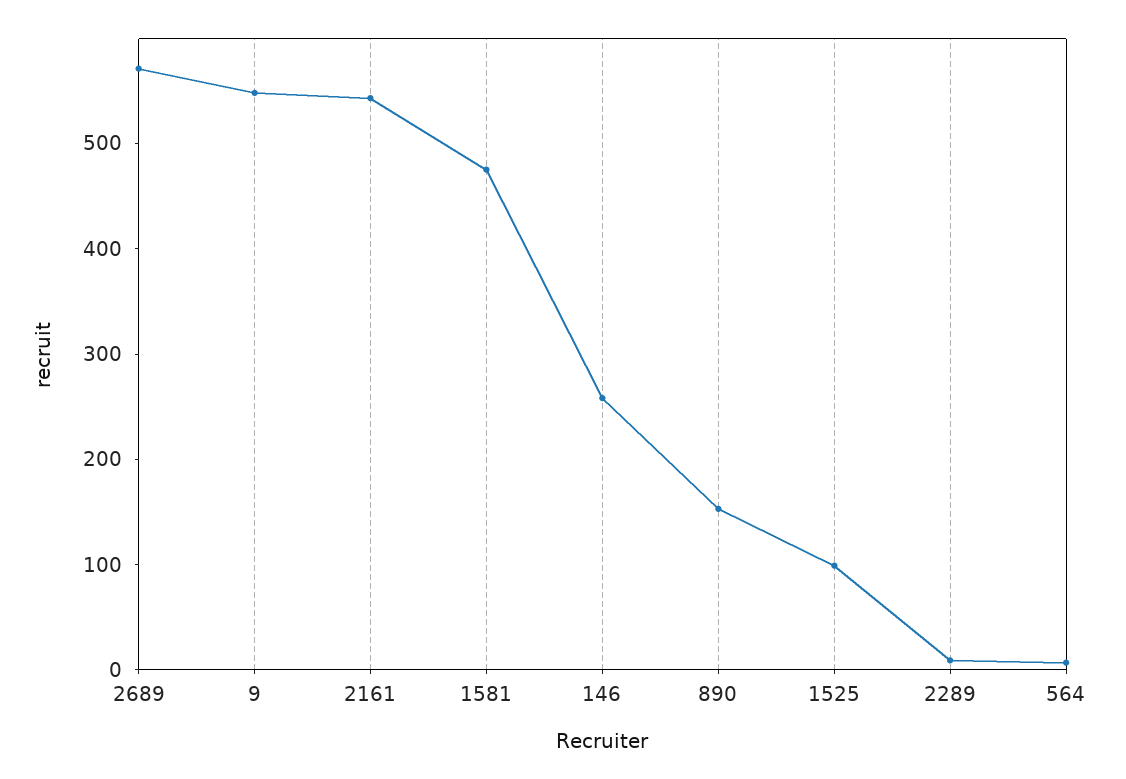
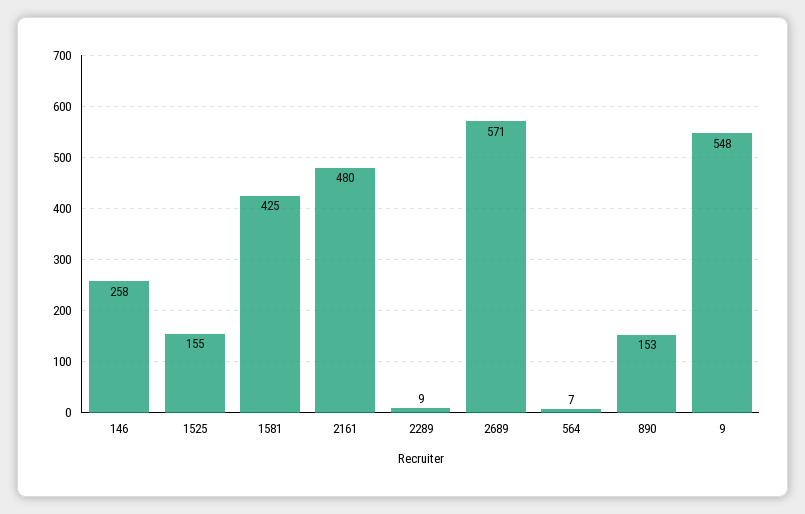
2161: 540 -> 480
1581: 480 -> 425
1525: 100 -> 155

